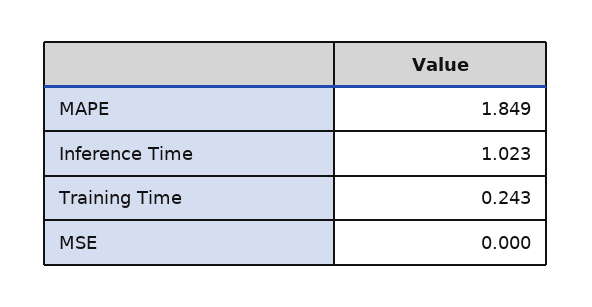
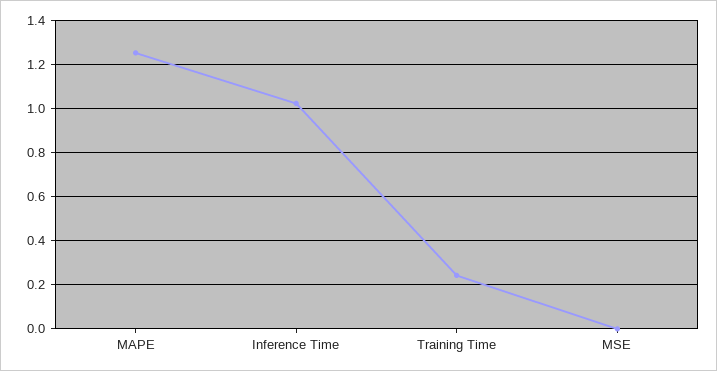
MAPE: 1.849 -> 1.25

